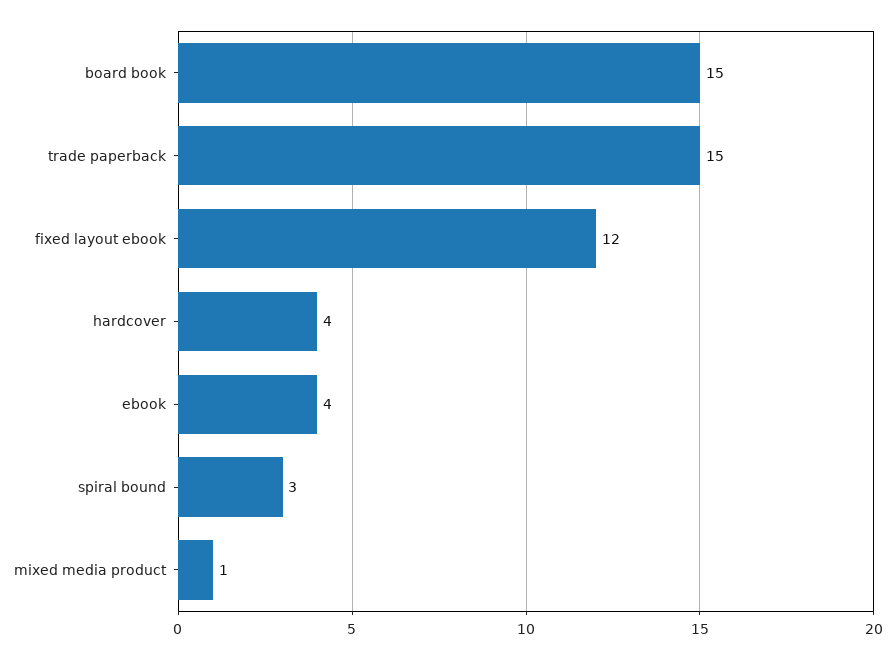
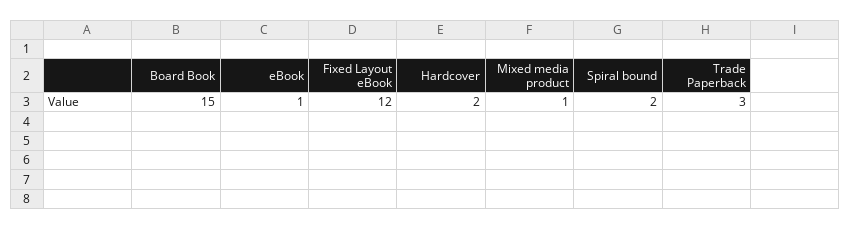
trade paperback: 15 -> 3
hardcover: 4 -> 2
ebook: 4 -> 1
spiral bound: 3 -> 2

